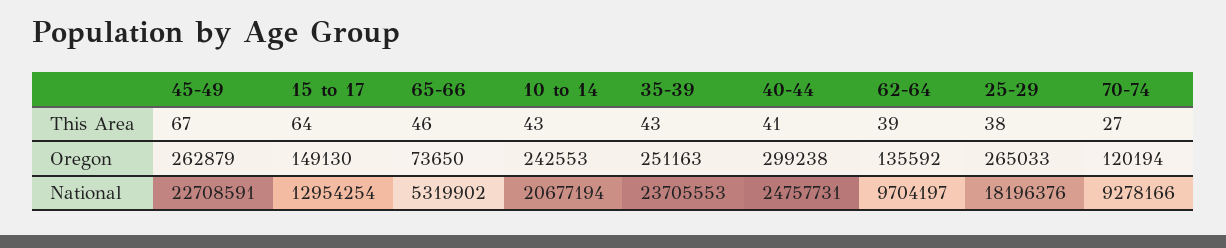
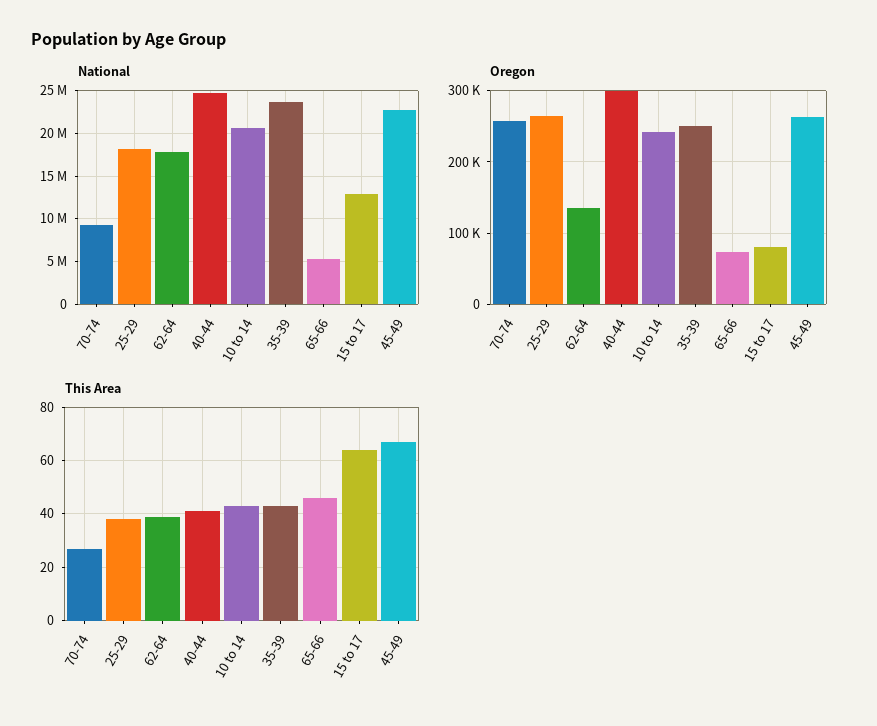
Oregon, 15 to 17: 149130 -> 80000
Oregon, 70-74: 120194 -> 260000
National, 62-64: 9704197 -> 18000000

